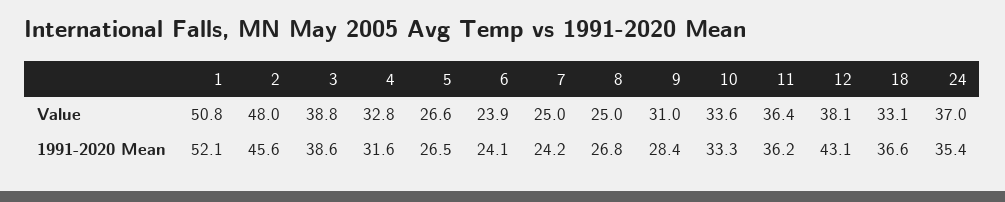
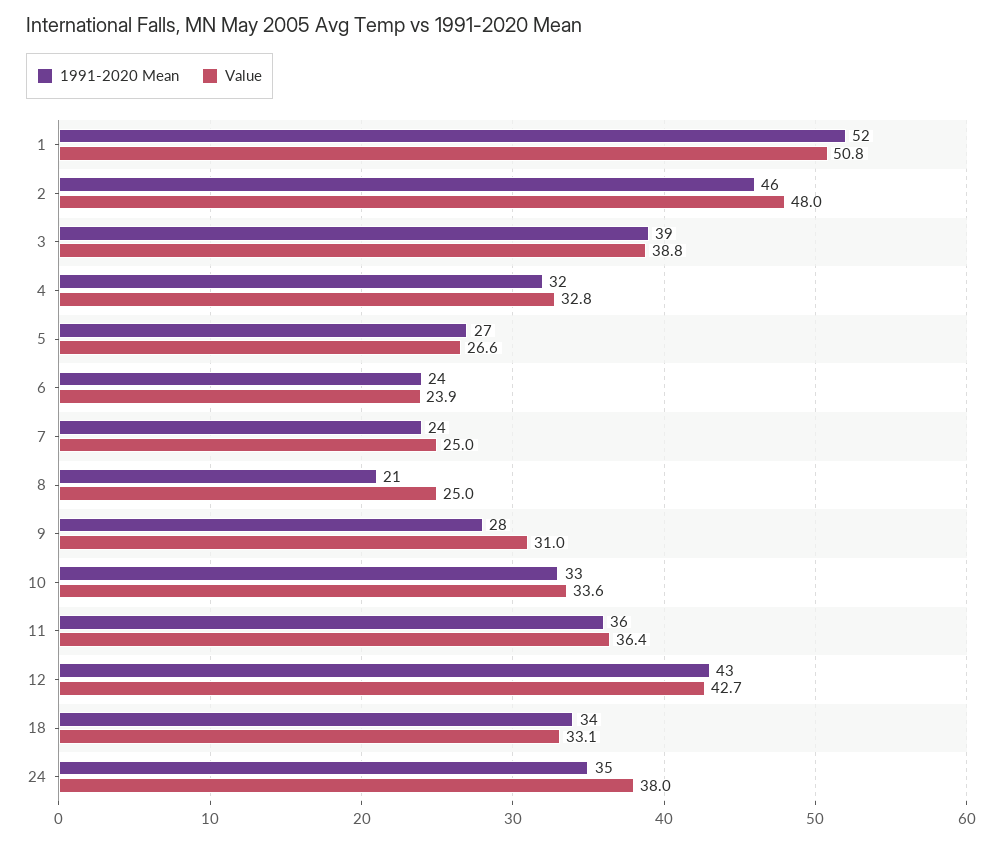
Value, 12: 38.1 -> 42.7
Value, 24: 37 -> 38
1991-2020 Mean, 8: 26.8 -> 21
1991-2020 Mean, 18: 36.6 -> 34

